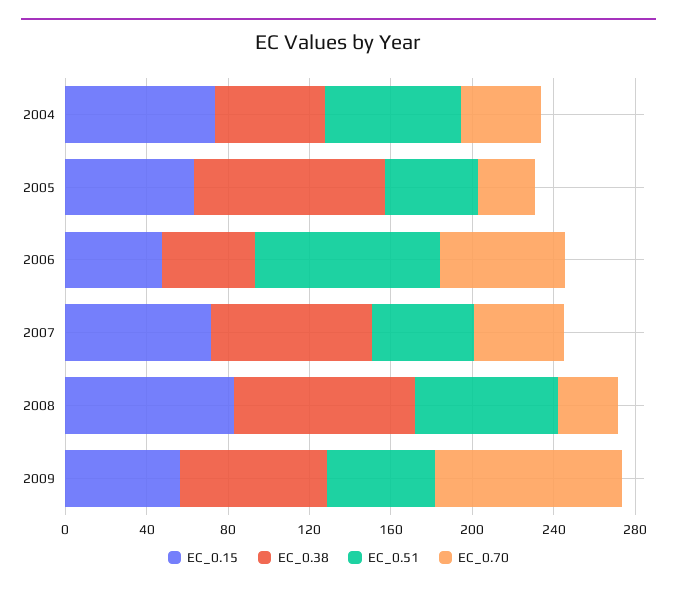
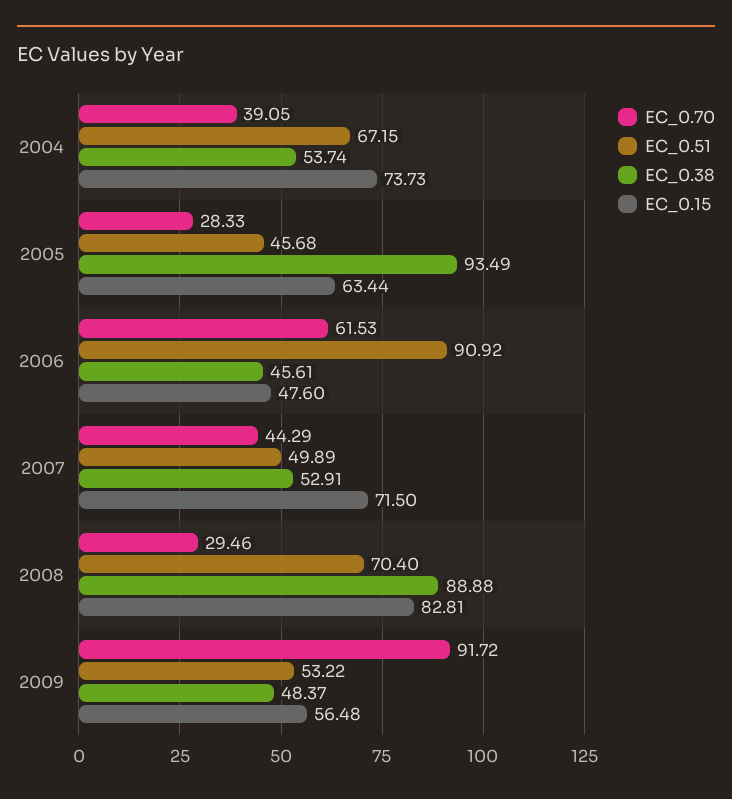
EC_0.38, 2007: 80 -> 52.91
EC_0.38, 2009: 70 -> 48.37

